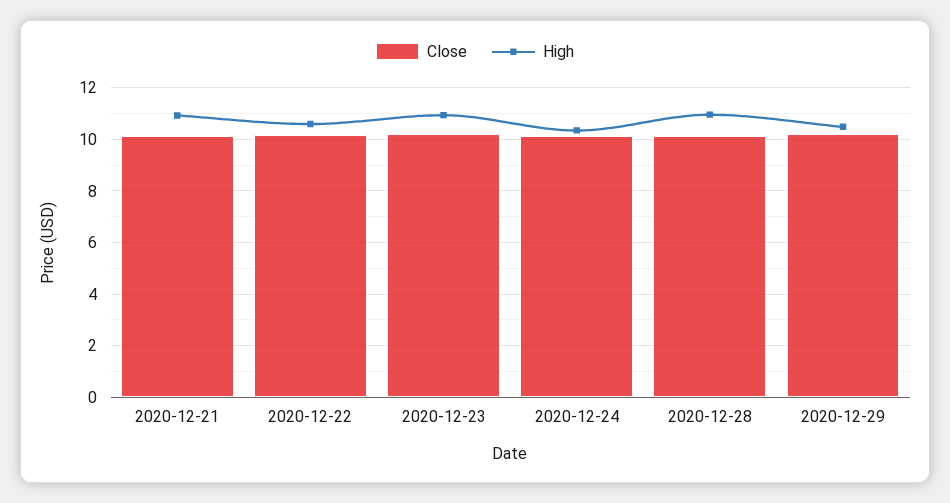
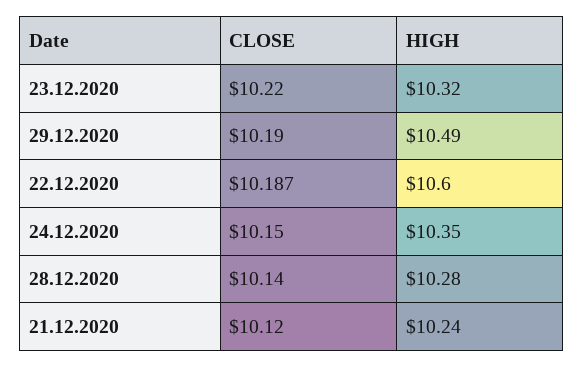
High, 2020-12-21: 11 -> 10.24
High, 2020-12-23: 11 -> 10.32
High, 2020-12-28: 11 -> 10.28

